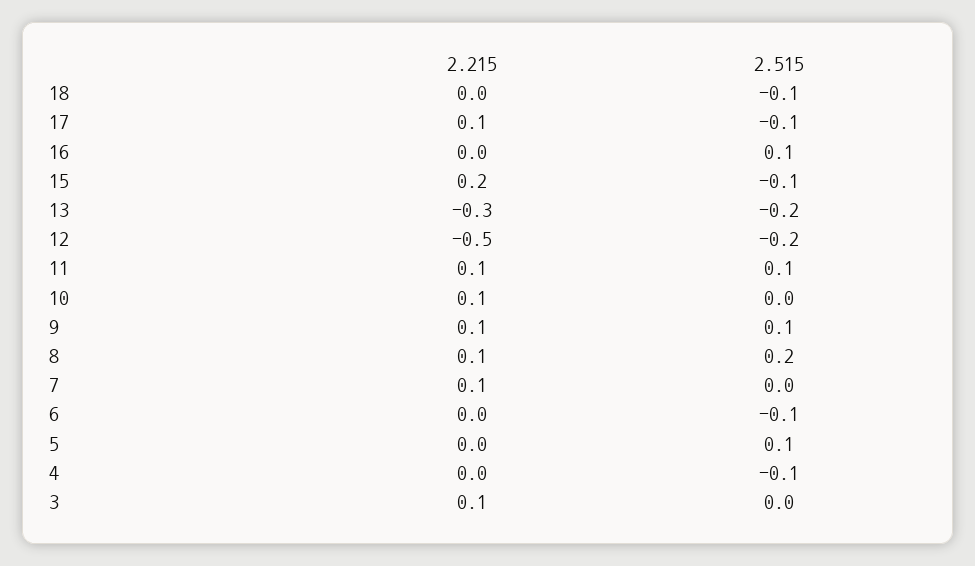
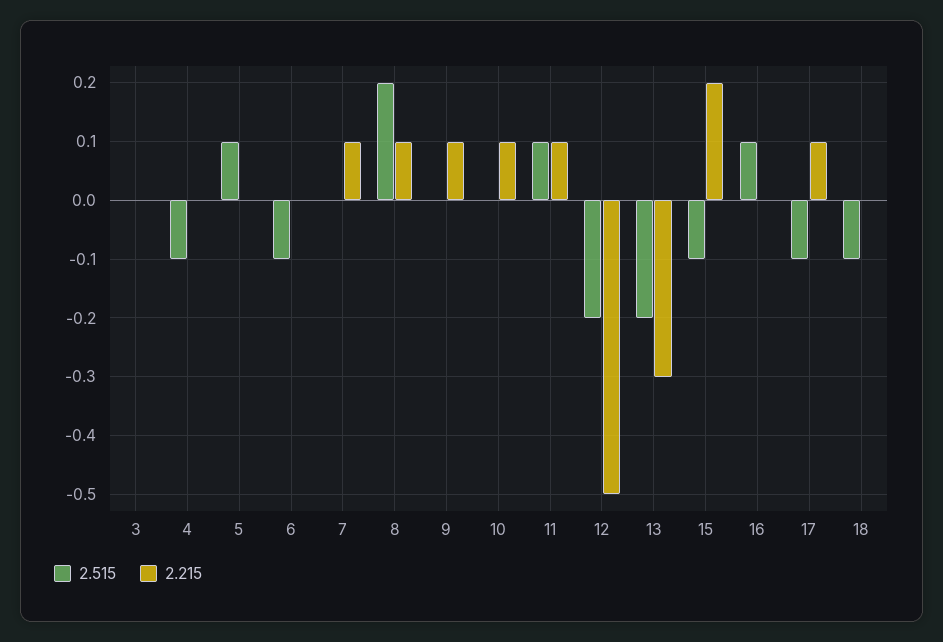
2.515, 9: 0.1 -> 0
2.215, 3: 0.1 -> 0

